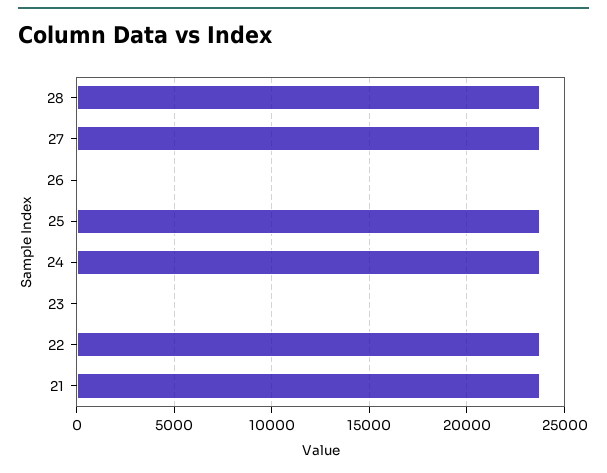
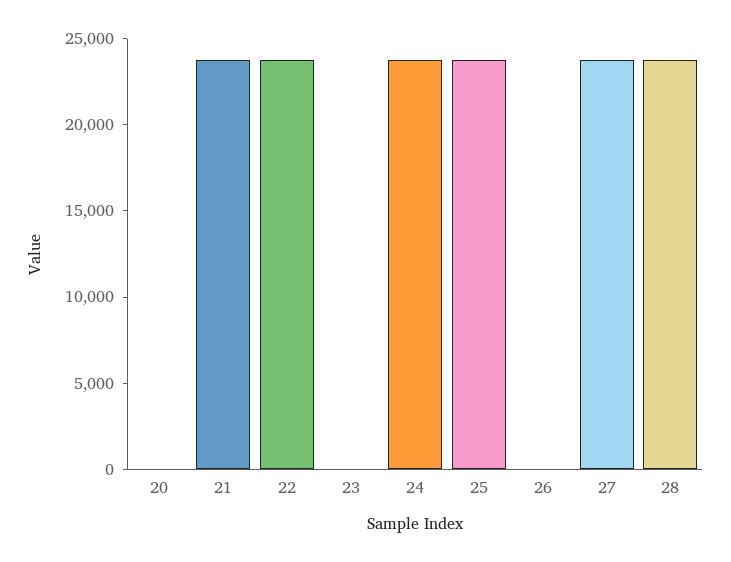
20: none -> 0

